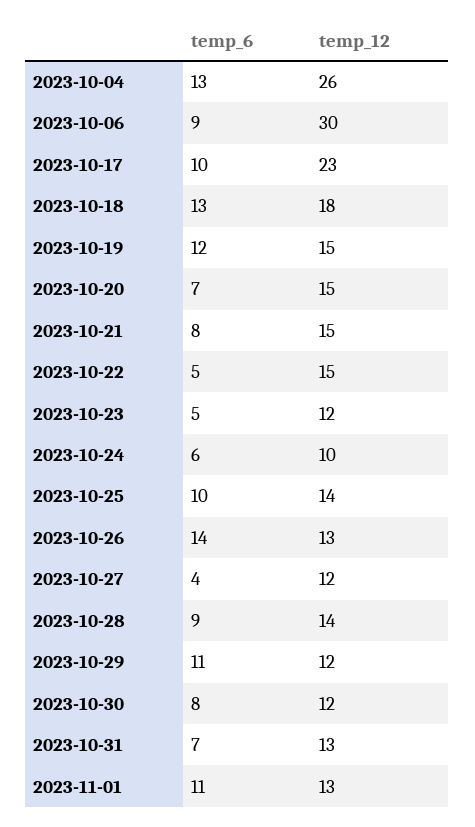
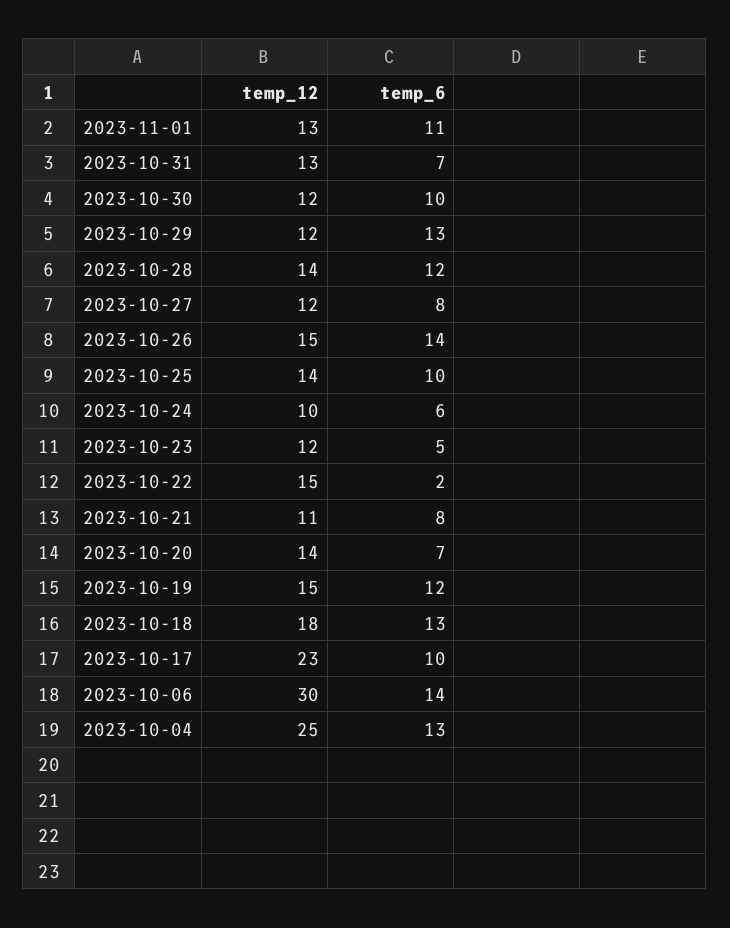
temp_12, 2023-10-04: 26 -> 25
temp_6, 2023-10-06: 9 -> 14
temp_12, 2023-10-20: 15 -> 14
temp_12, 2023-10-21: 15 -> 11
temp_6, 2023-10-22: 5 -> 2
temp_12, 2023-10-26: 13 -> 15
temp_6, 2023-10-27: 4 -> 8
temp_6, 2023-10-28: 9 -> 12
temp_6, 2023-10-29: 11 -> 13
temp_6, 2023-10-30: 8 -> 10

